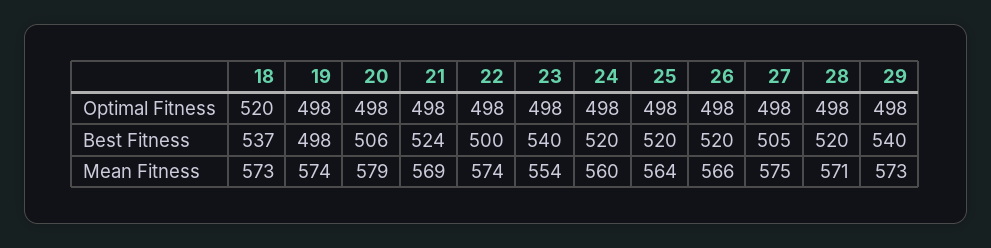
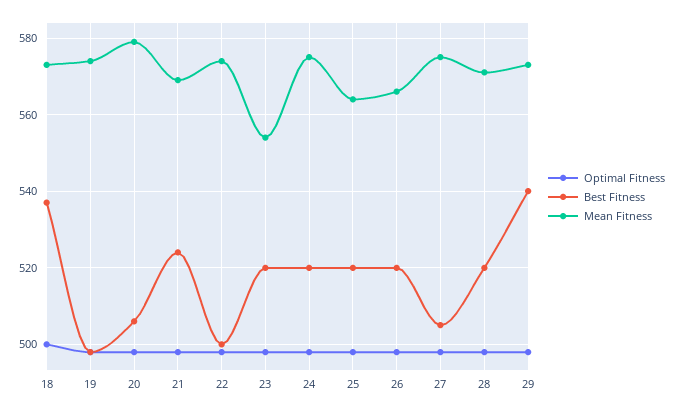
Optimal Fitness, 18: 520 -> 500
Best Fitness, 23: 540 -> 520
Mean Fitness, 24: 560 -> 575

